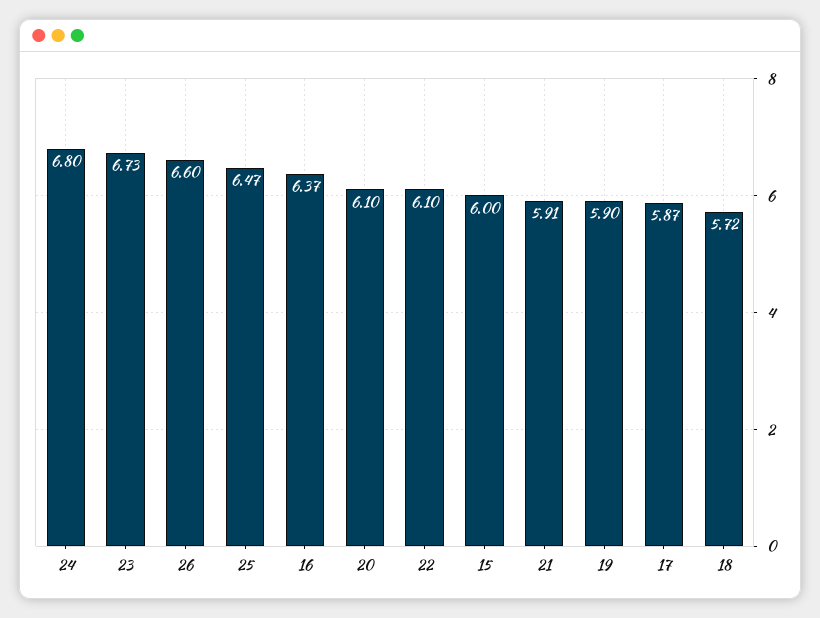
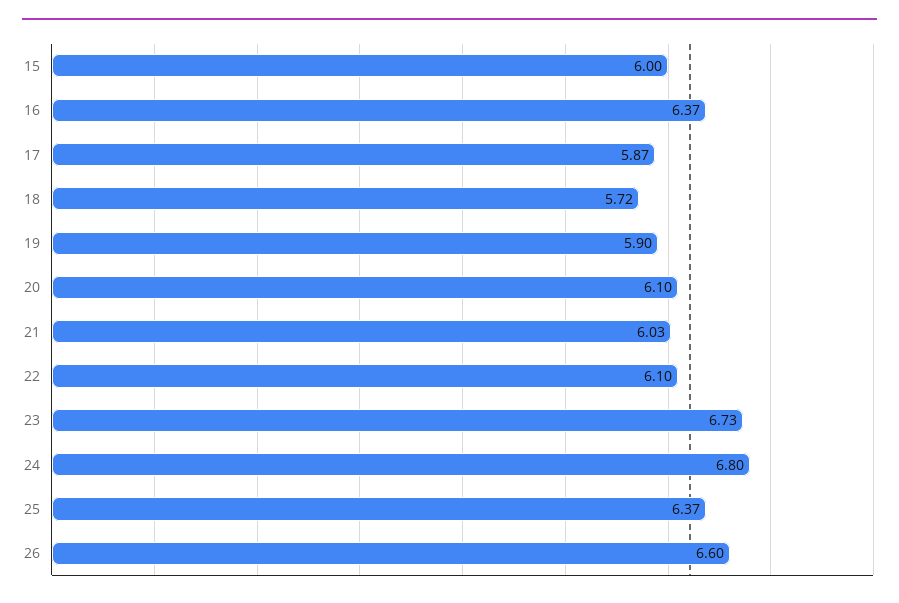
25: 6.47 -> 6.37
21: 5.91 -> 6.03

